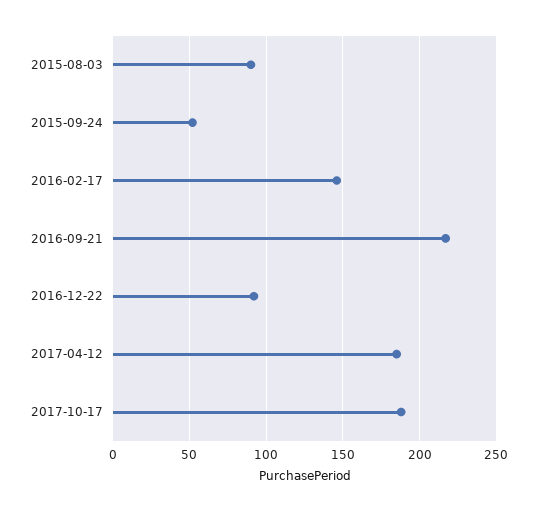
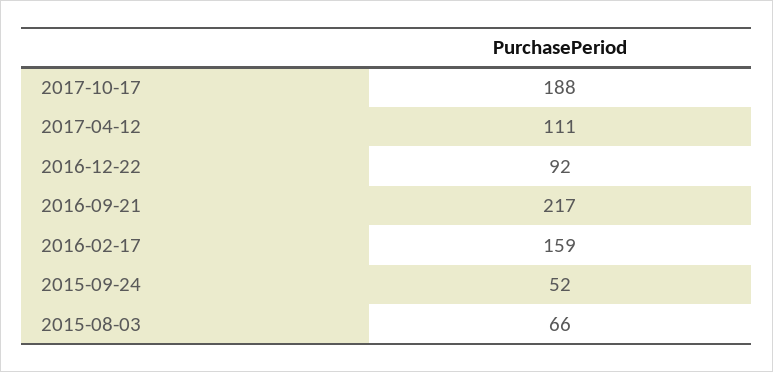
2015-08-03: 90 -> 66
2016-02-17: 145 -> 159
2017-04-12: 185 -> 111

